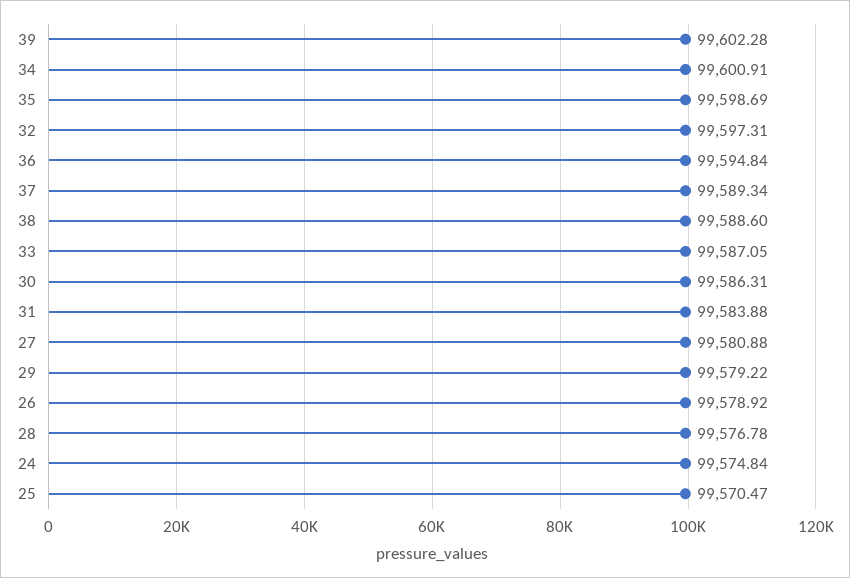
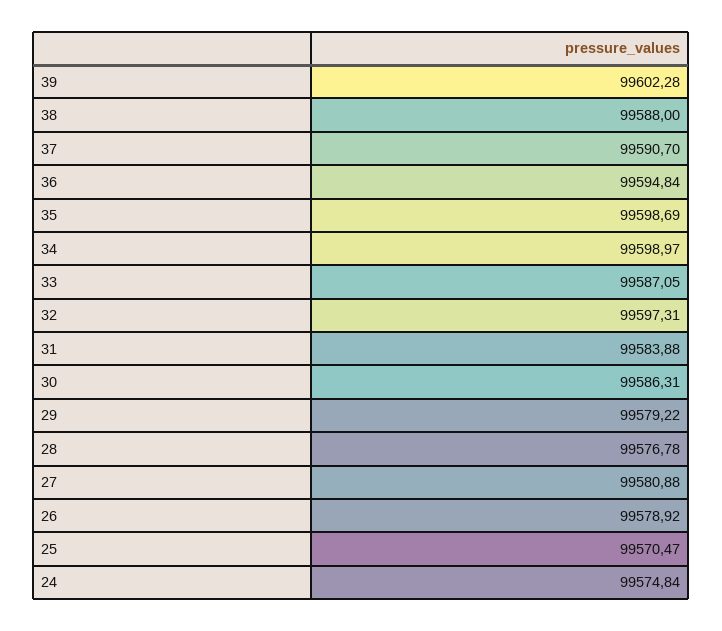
34: 99600.91 -> 99598.97
37: 99589.34 -> 99590.7
38: 99588.6 -> 99588

